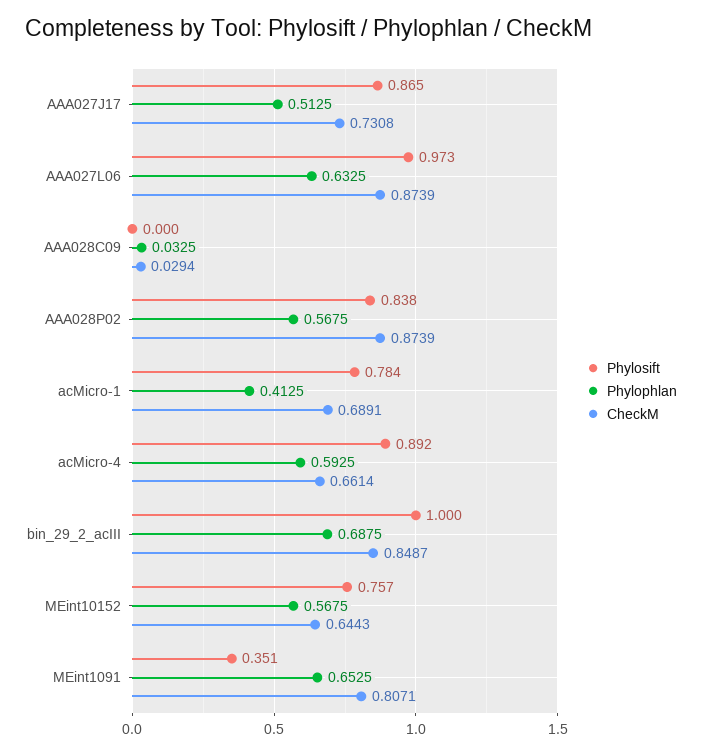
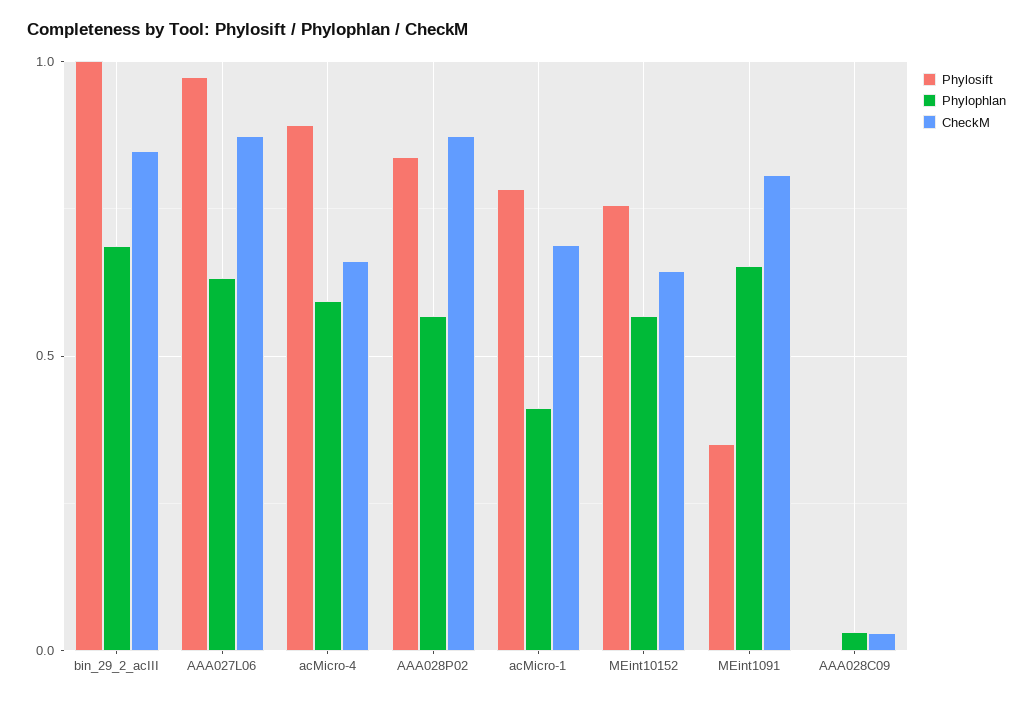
Phylosift, AAA027J17: 0.865 -> none
Phylophlan, AAA027J17: 0.5125 -> none
CheckM, AAA027J17: 0.7308 -> none

